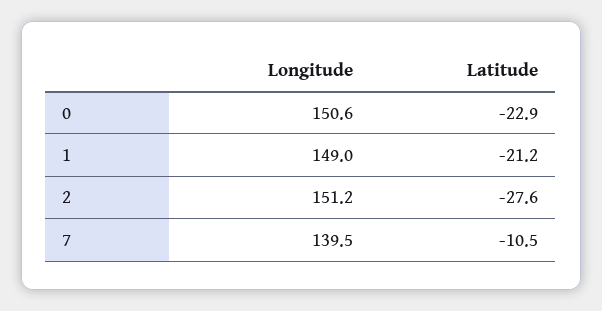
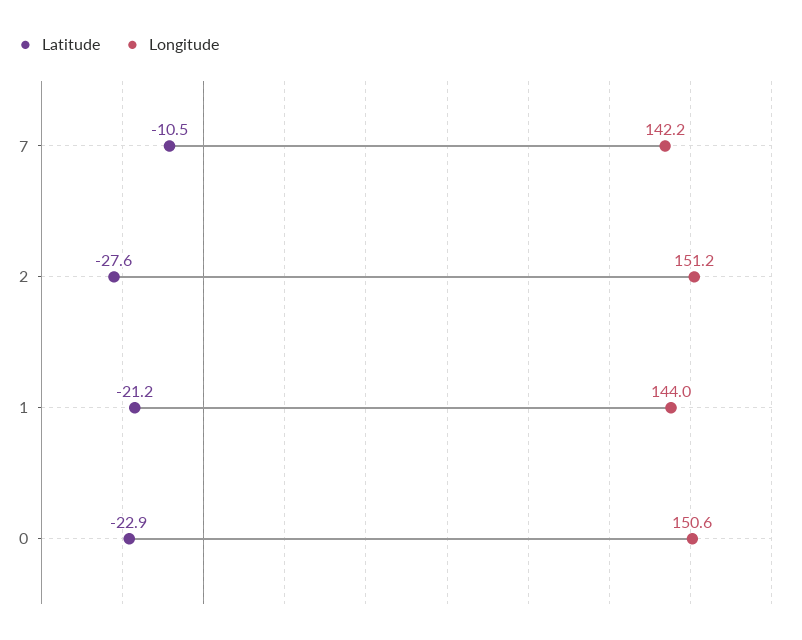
Longitude, 1: 149 -> 144
Longitude, 7: 139.5 -> 142.2

